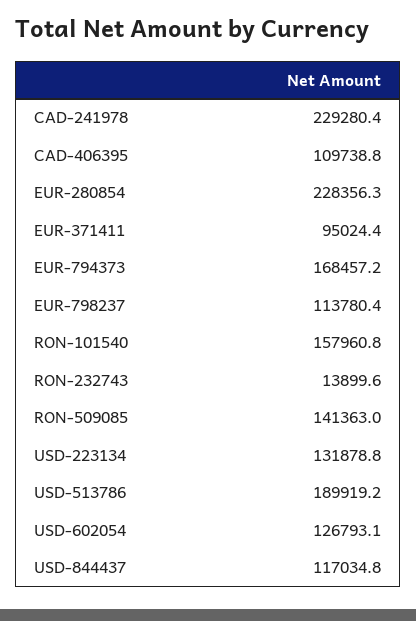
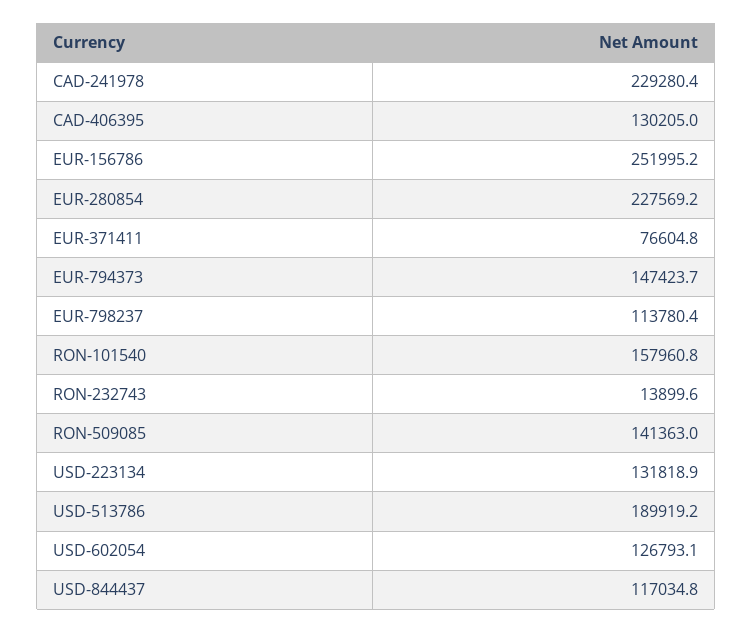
CAD-406395: 109738.8 -> 130205
EUR-280854: 228356.3 -> 227569.2
EUR-371411: 95024.4 -> 76604.8
EUR-794373: 168457.2 -> 147423.7
USD-223134: 131878.8 -> 131818.9
EUR-156786: none -> 251995.2

